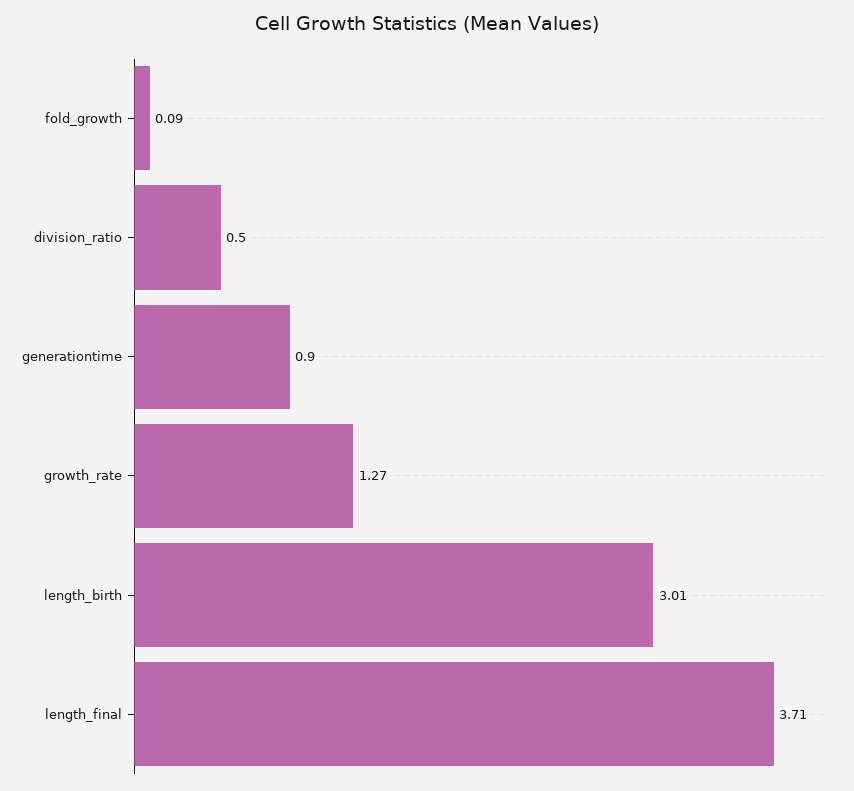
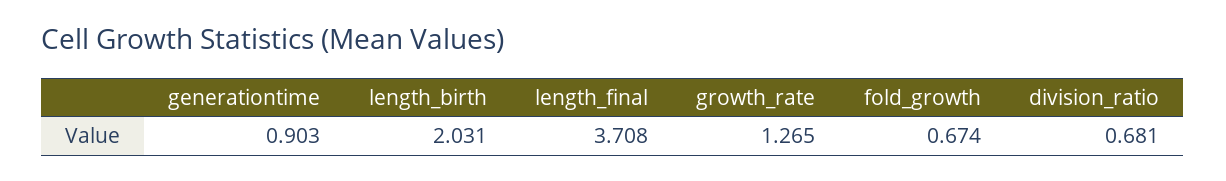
fold_growth: 0.09 -> 0.674
division_ratio: 0.5 -> 0.681
length_birth: 3.01 -> 2.031

